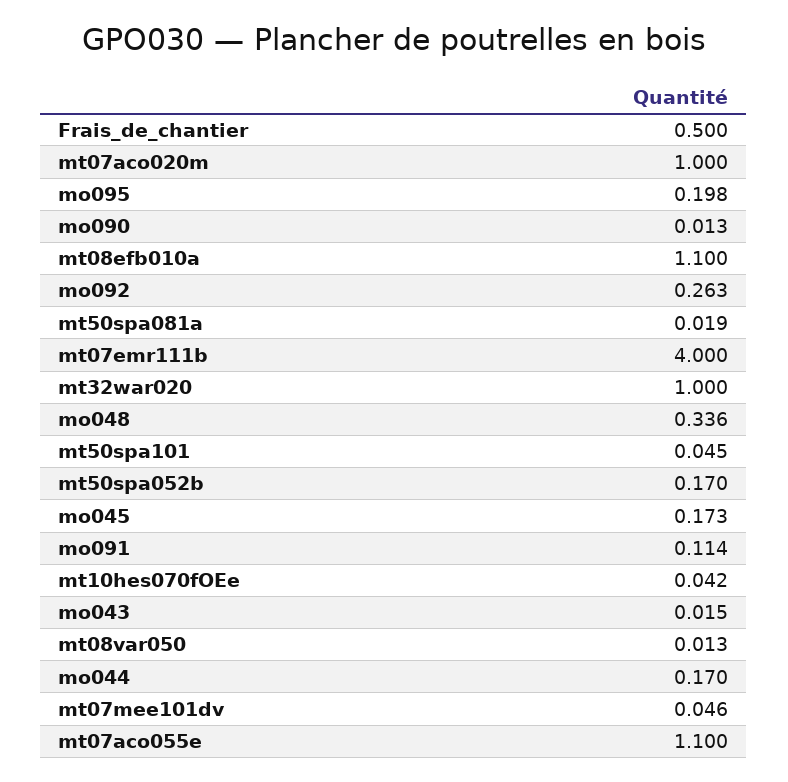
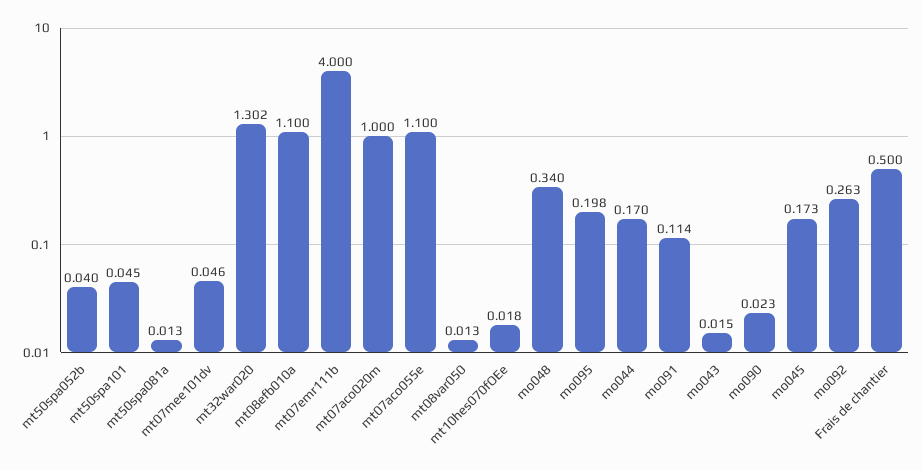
mo090: 0.013 -> 0.023
mt50spa081a: 0.019 -> 0.013
mt32war020: 1 -> 1.302
mo048: 0.336 -> 0.34
mt50spa052b: 0.17 -> 0.04
mt10hes070fOEe: 0.042 -> 0.018

